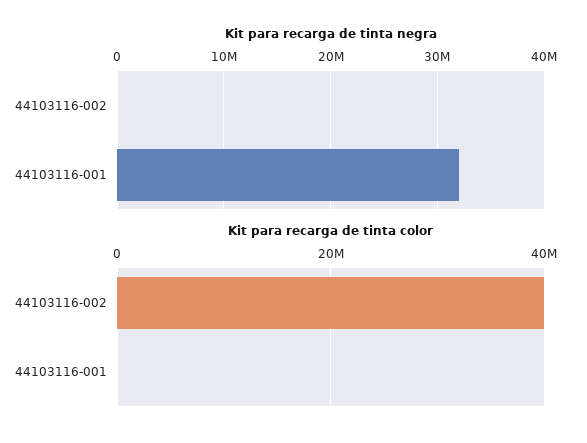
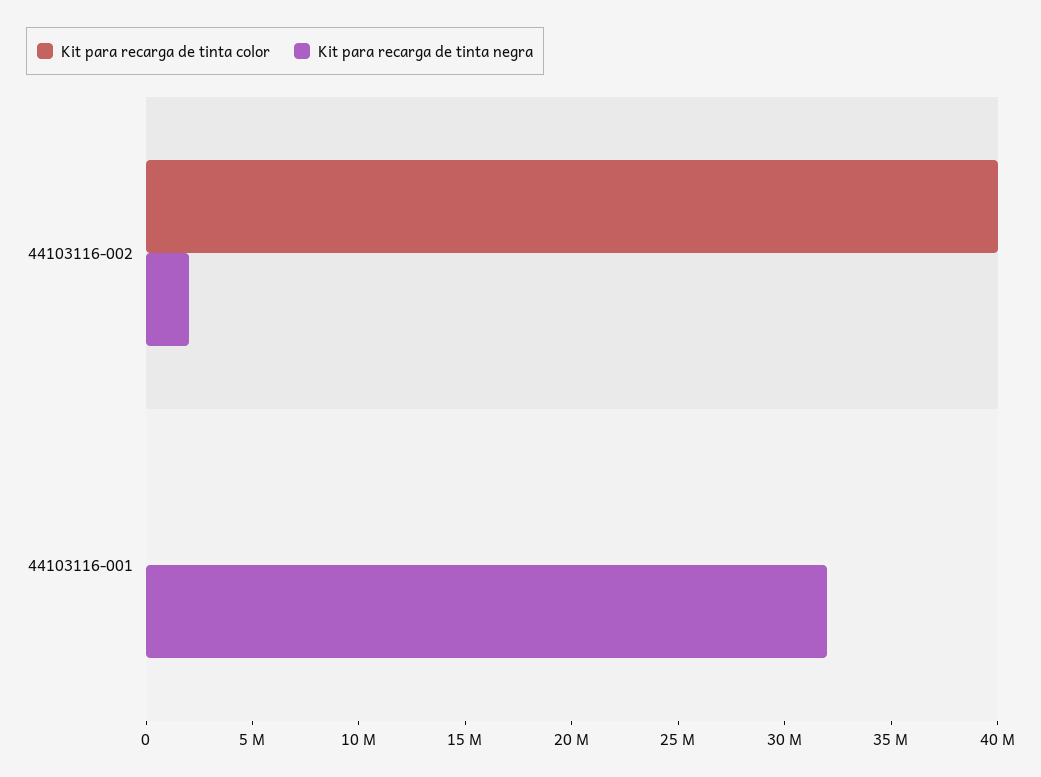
Kit para recarga de tinta negra, 44103116-002: 0 -> 2000000

